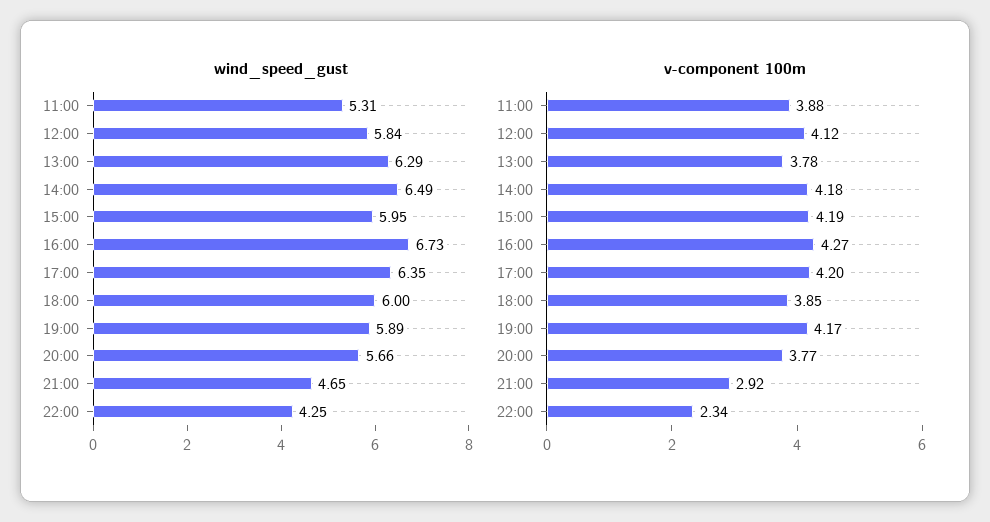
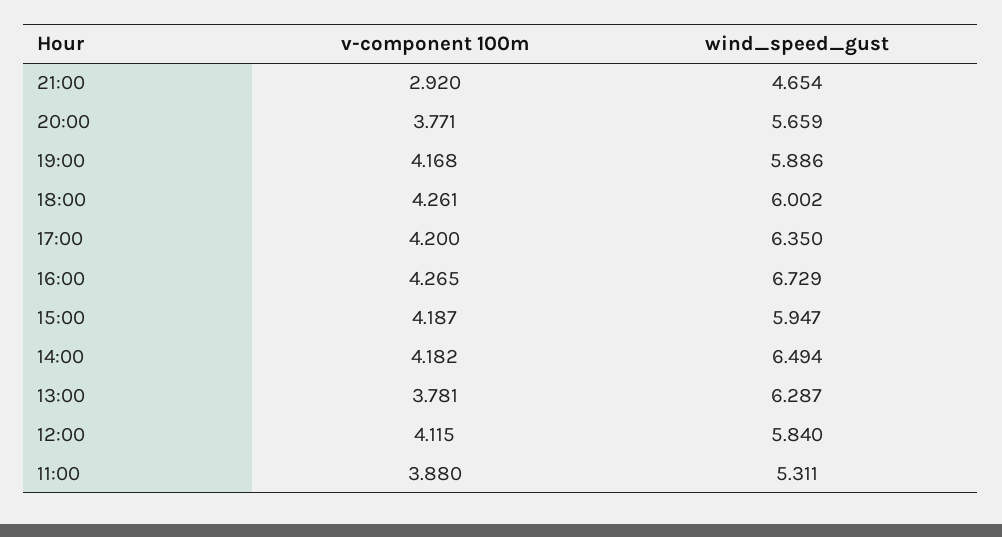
wind_speed_gust, 22:00: 4.25 -> none
v-component 100m, 18:00: 3.85 -> 4.261
v-component 100m, 22:00: 2.34 -> none

